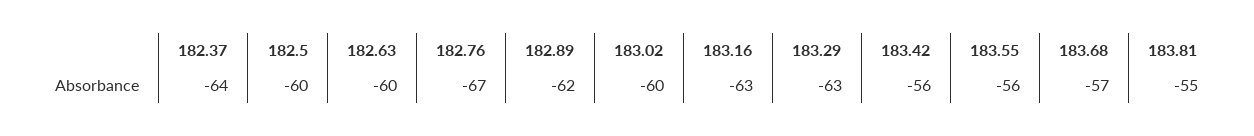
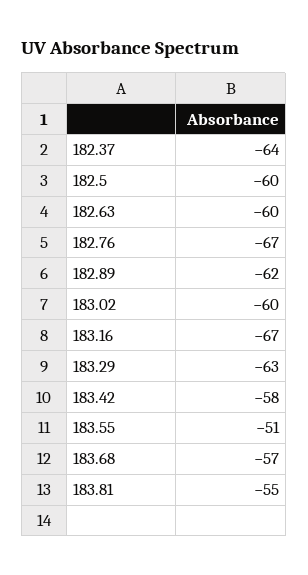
183.16: -63 -> -67
183.42: -56 -> -58
183.55: -56 -> -51

